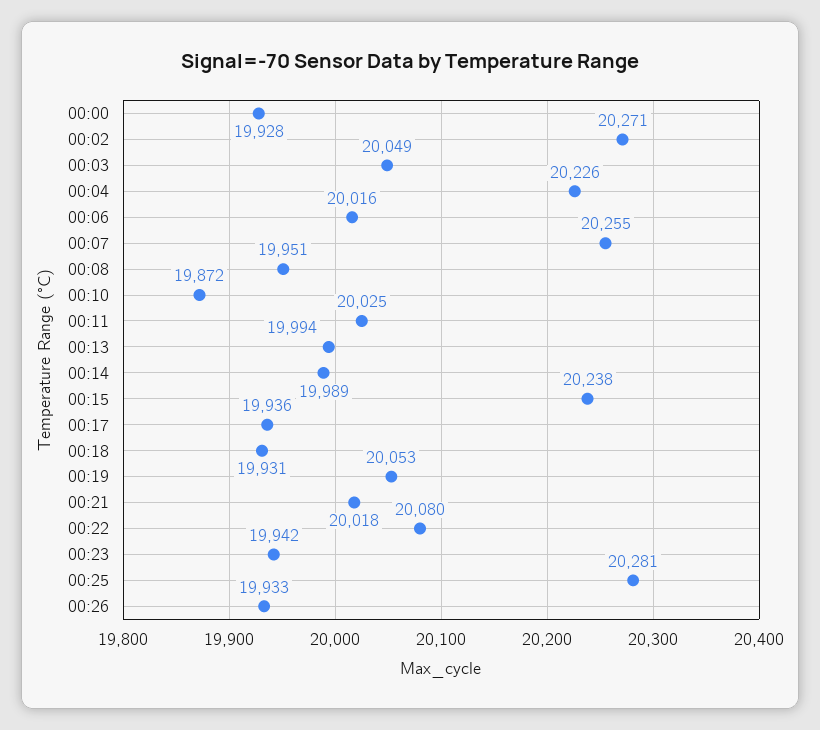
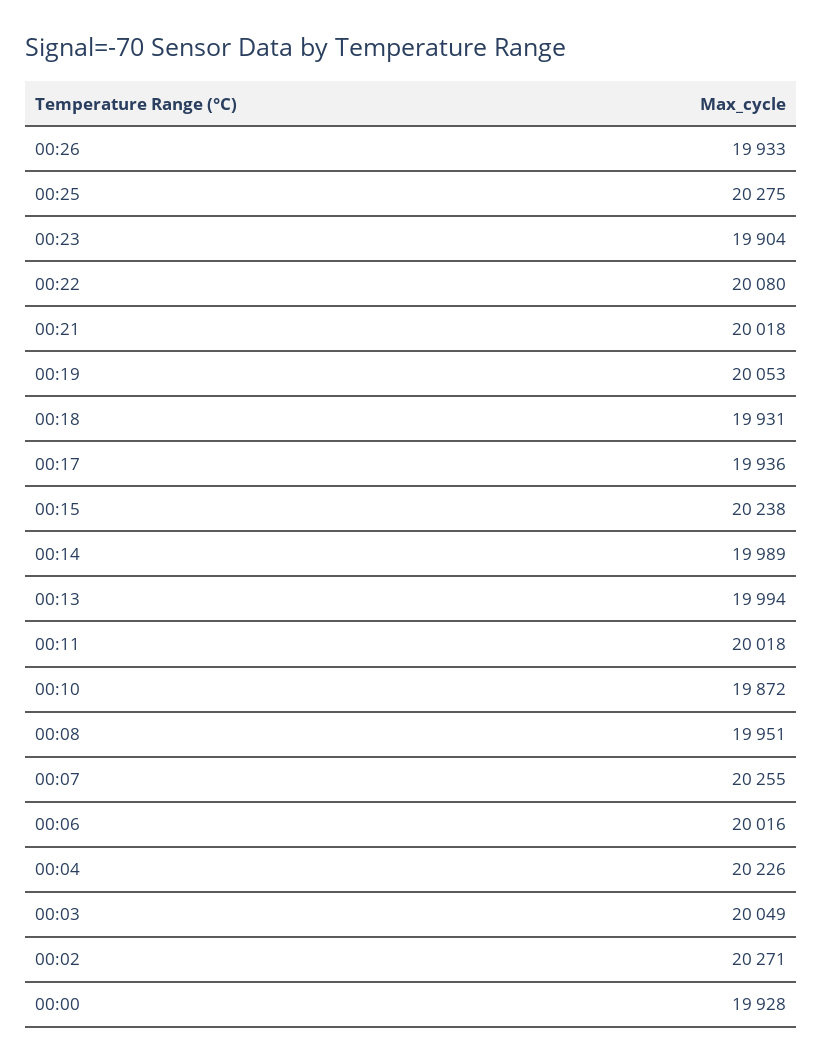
00:11: 20025 -> 20018
00:23: 19942 -> 19904
00:25: 20281 -> 20275

